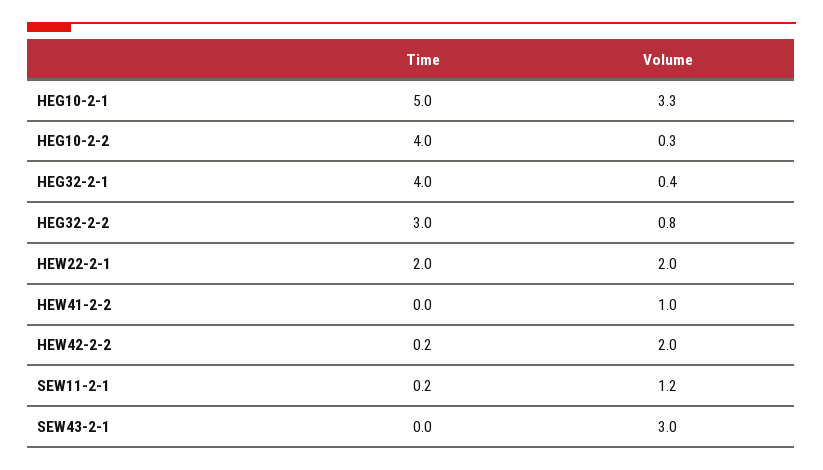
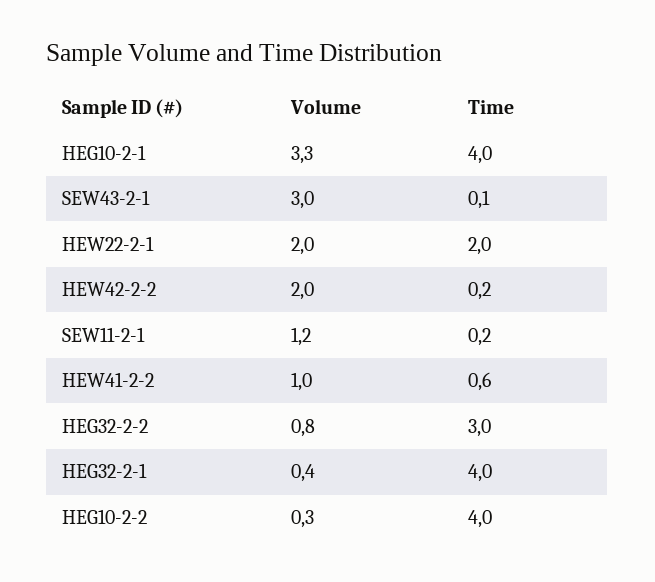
Time, HEG10-2-1: 5 -> 4
Time, HEW41-2-2: 0 -> 0.6
Time, SEW43-2-1: 0 -> 0.1

